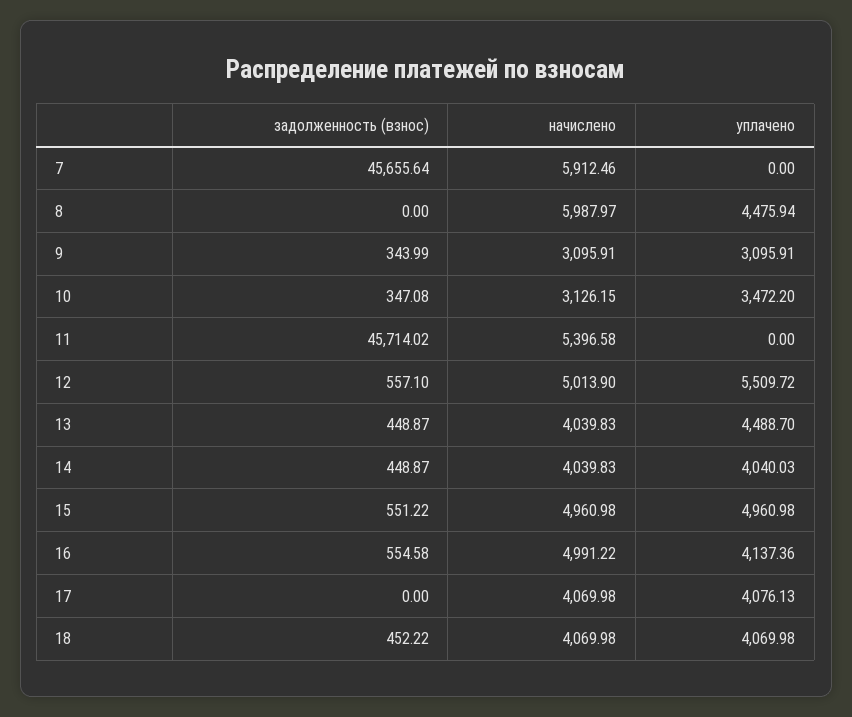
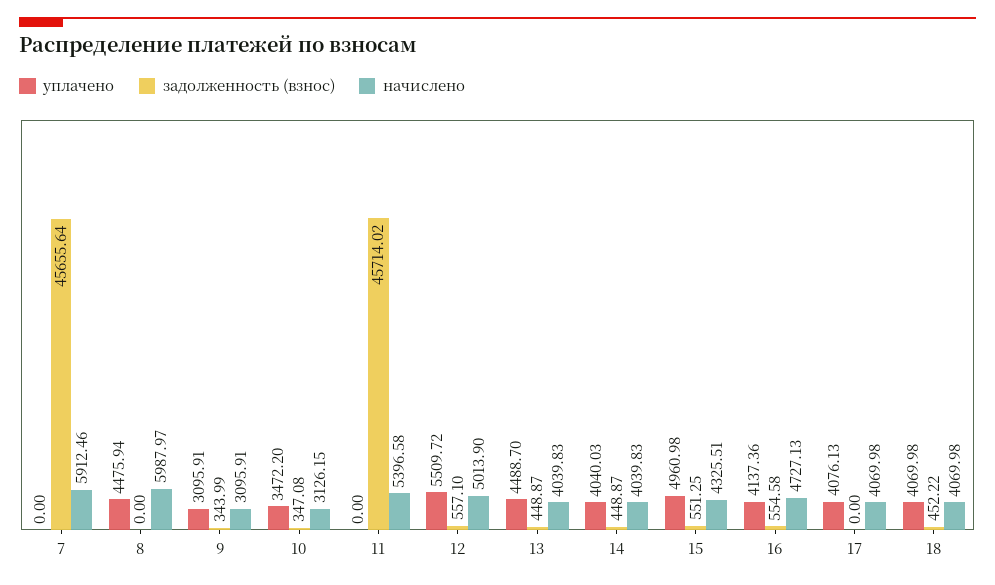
задолженность (взнос), 15: 551.22 -> 551.25
начислено, 15: 4960.98 -> 4325.51
начислено, 16: 4991.22 -> 4727.13

